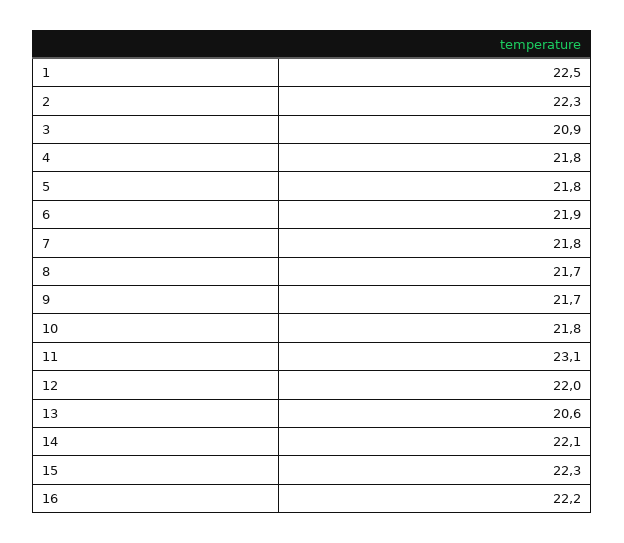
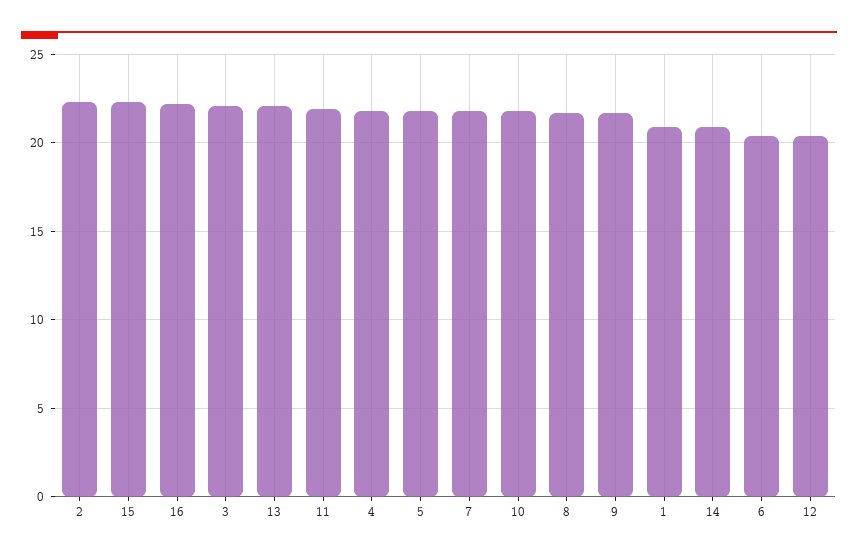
1: 22.5 -> 21
3: 20.9 -> 22
6: 21.9 -> 20.5
11: 23.1 -> 22
12: 22 -> 20.5
13: 20.6 -> 22
14: 22.1 -> 21

